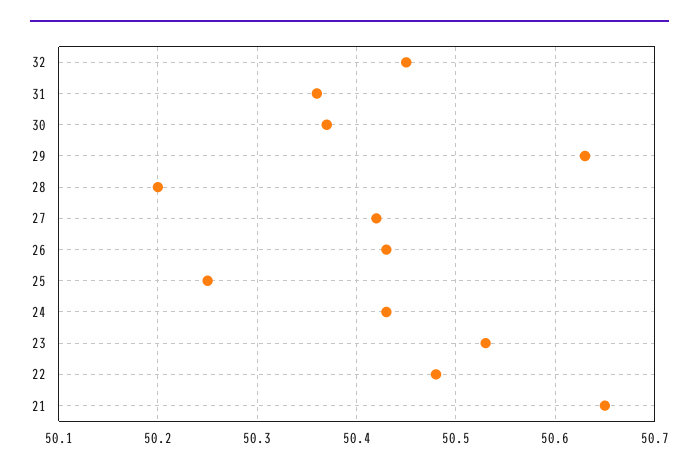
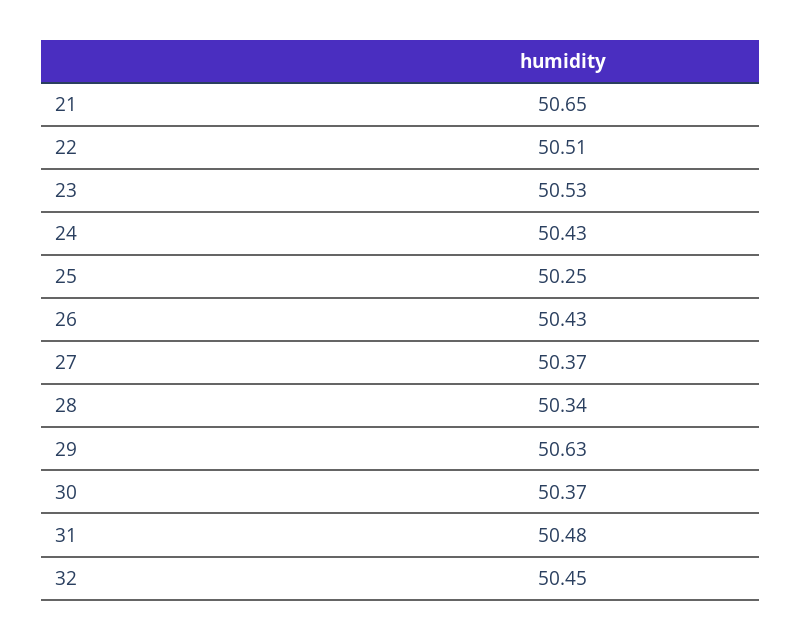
31: 50.36 -> 50.48
28: 50.2 -> 50.34
27: 50.42 -> 50.37
22: 50.48 -> 50.51

